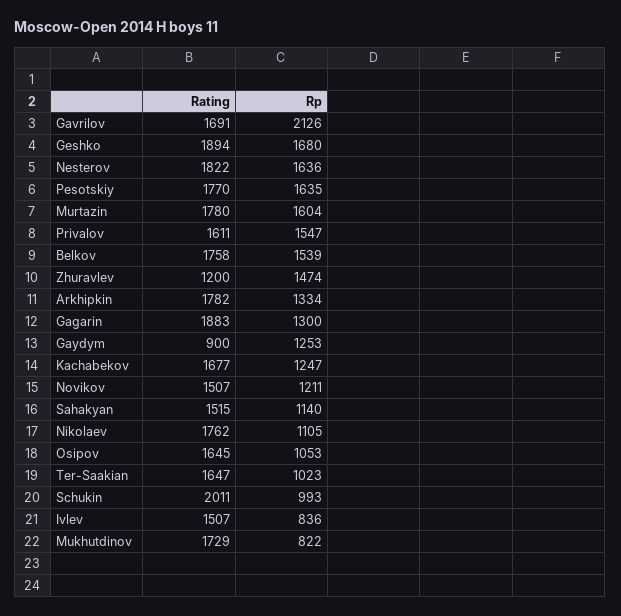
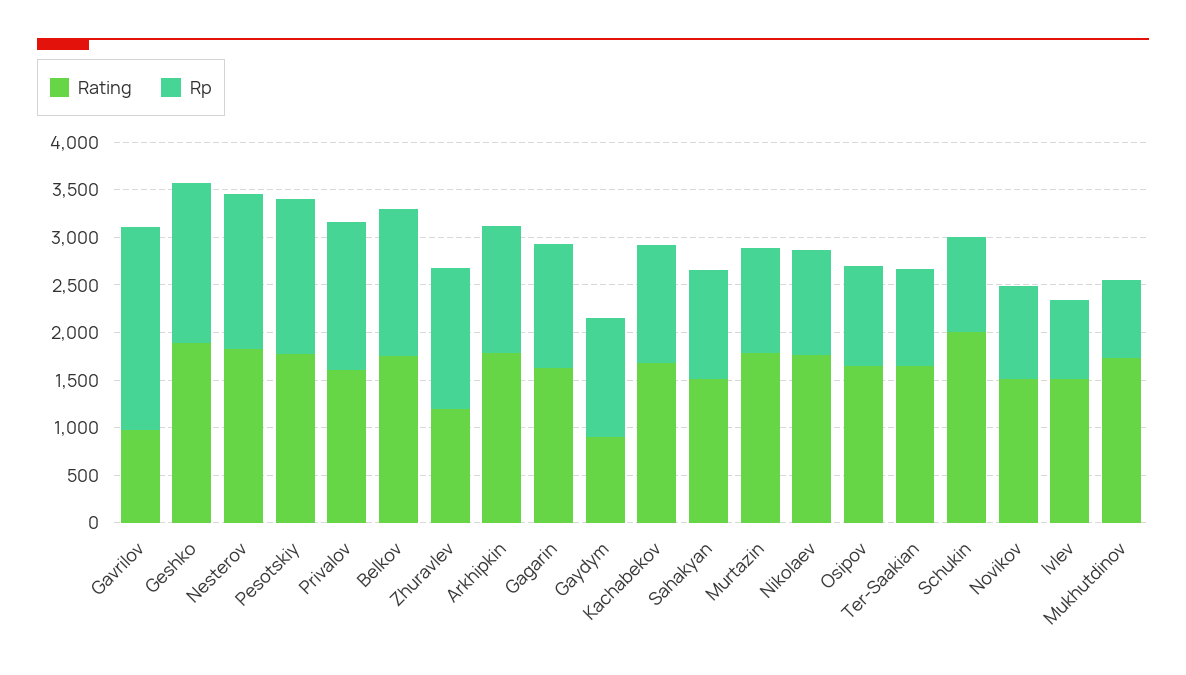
Rating, Gavrilov: 1691 -> 1000
Rp, Murtazin: 1604 -> 1100
Rating, Gagarin: 1883 -> 1600
Rp, Novikov: 1211 -> 1000

